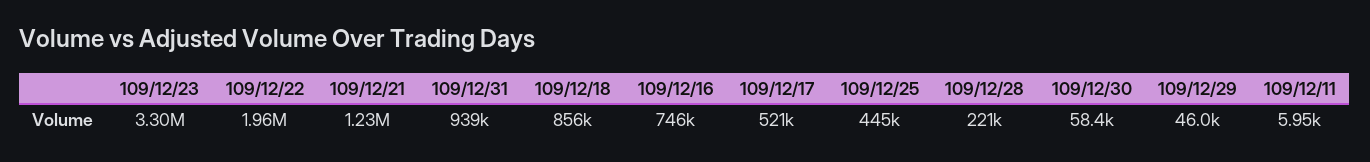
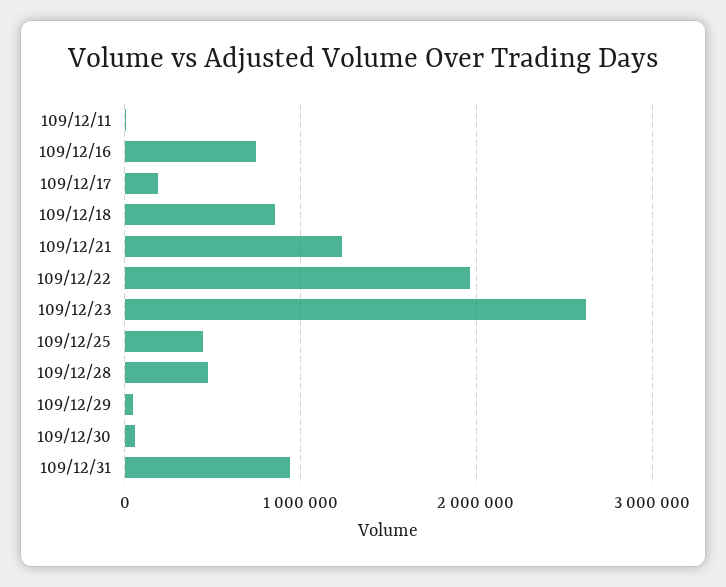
109/12/23: 3300000 -> 2600000
109/12/17: 521000 -> 200000
109/12/28: 221000 -> 500000

